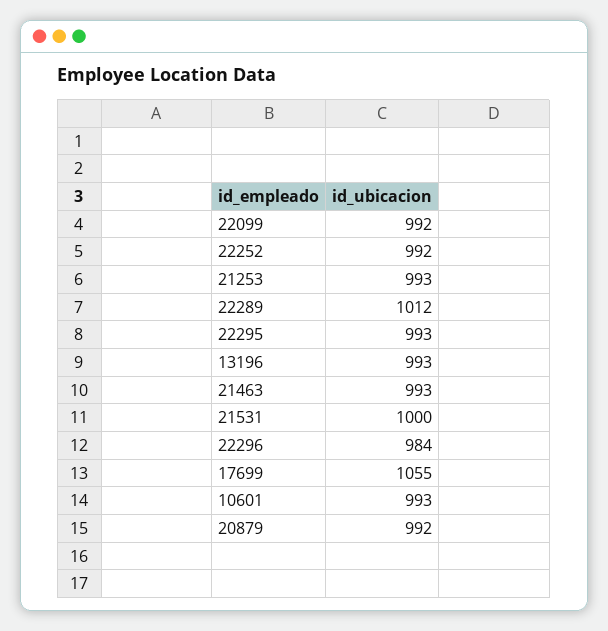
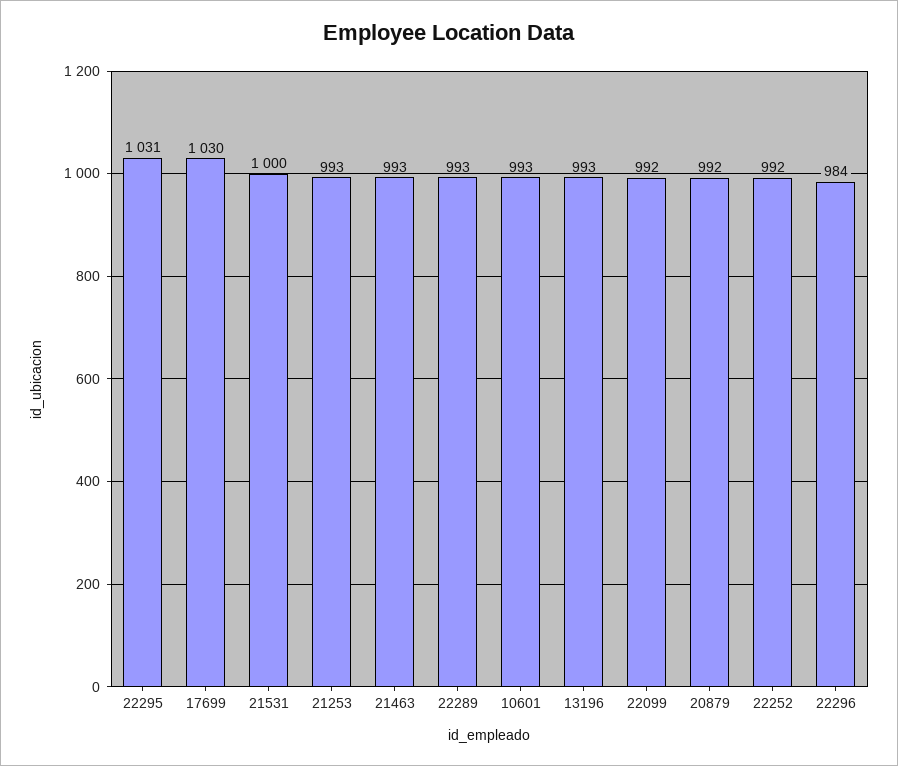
22289: 1012 -> 993
22295: 993 -> 1031
17699: 1055 -> 1030

